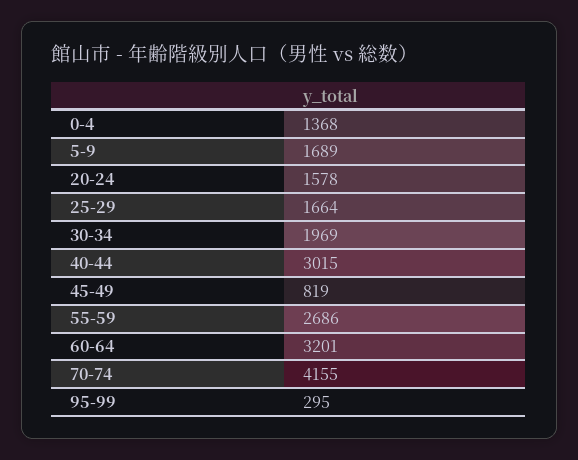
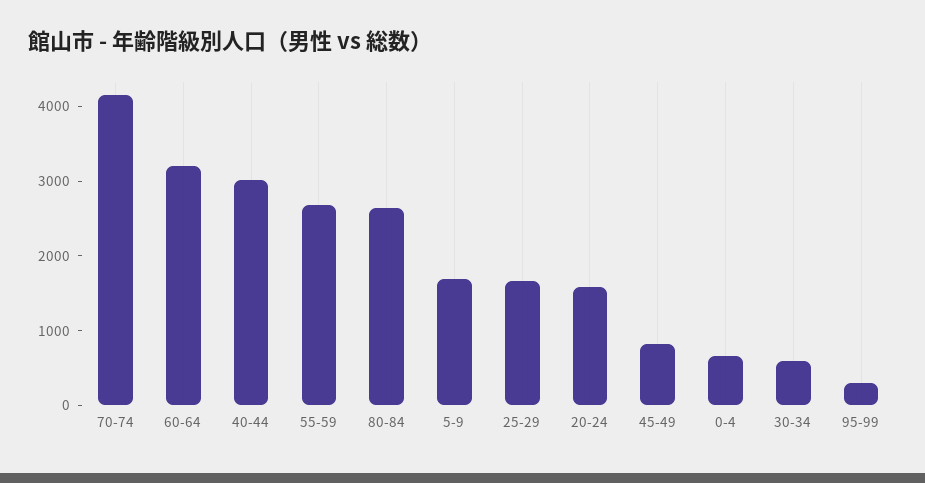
0-4: 1368 -> 600
30-34: 1969 -> 600
80-84: none -> 2600

